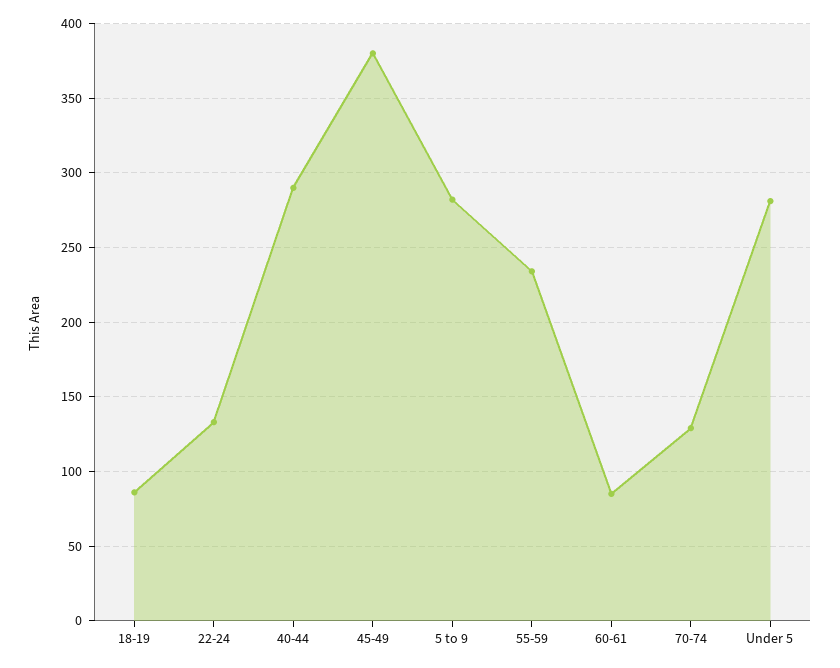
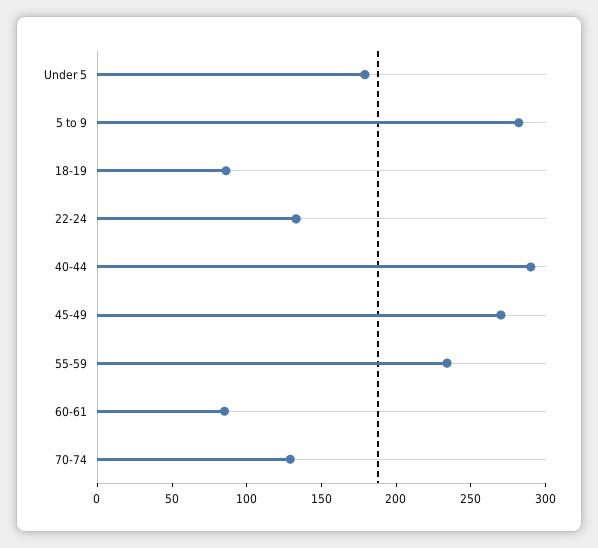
45-49: 380 -> 270
Under 5: 280 -> 180

